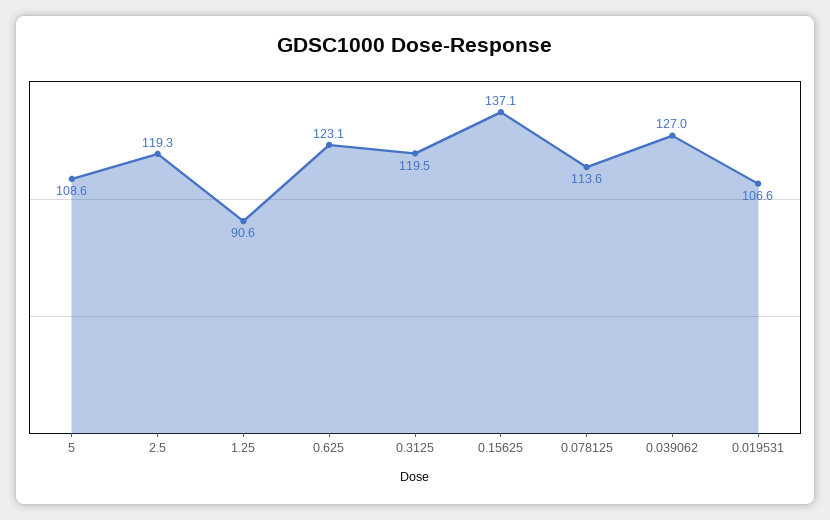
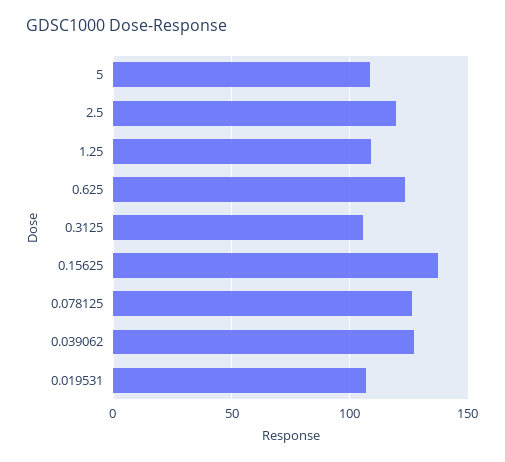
1.25: 90.6 -> 110
0.3125: 119.5 -> 105
0.078125: 113.6 -> 125

